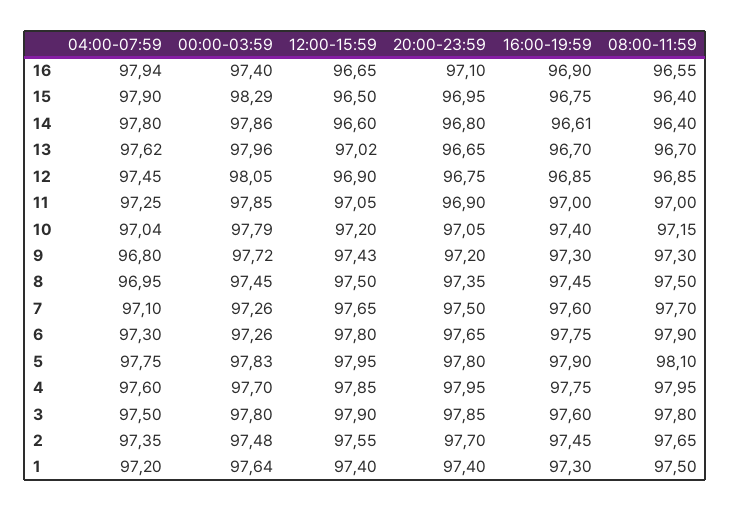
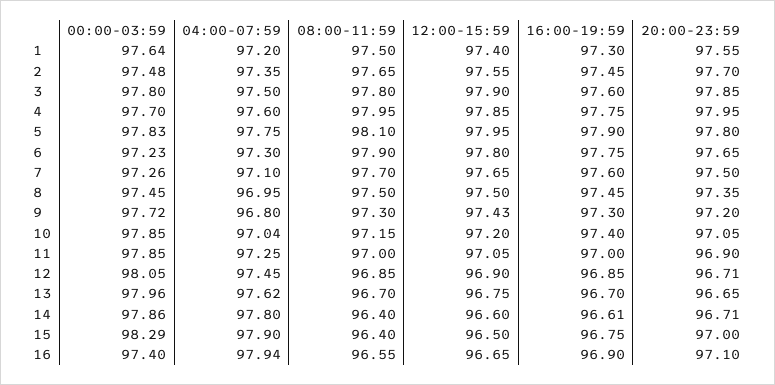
20:00-23:59, 15: 96.95 -> 97
20:00-23:59, 14: 96.8 -> 96.71
12:00-15:59, 13: 97.02 -> 96.75
20:00-23:59, 12: 96.75 -> 96.71
00:00-03:59, 10: 97.79 -> 97.85
00:00-03:59, 6: 97.26 -> 97.23
20:00-23:59, 1: 97.4 -> 97.55

